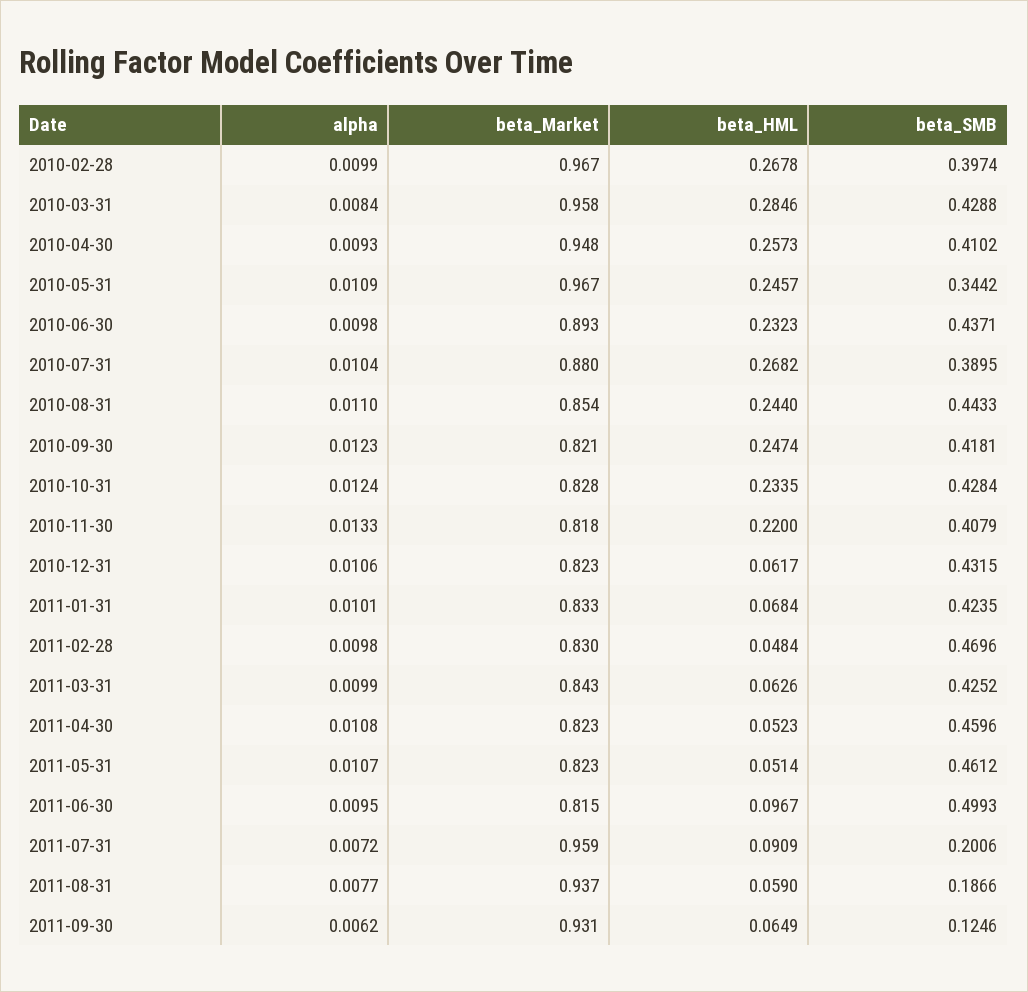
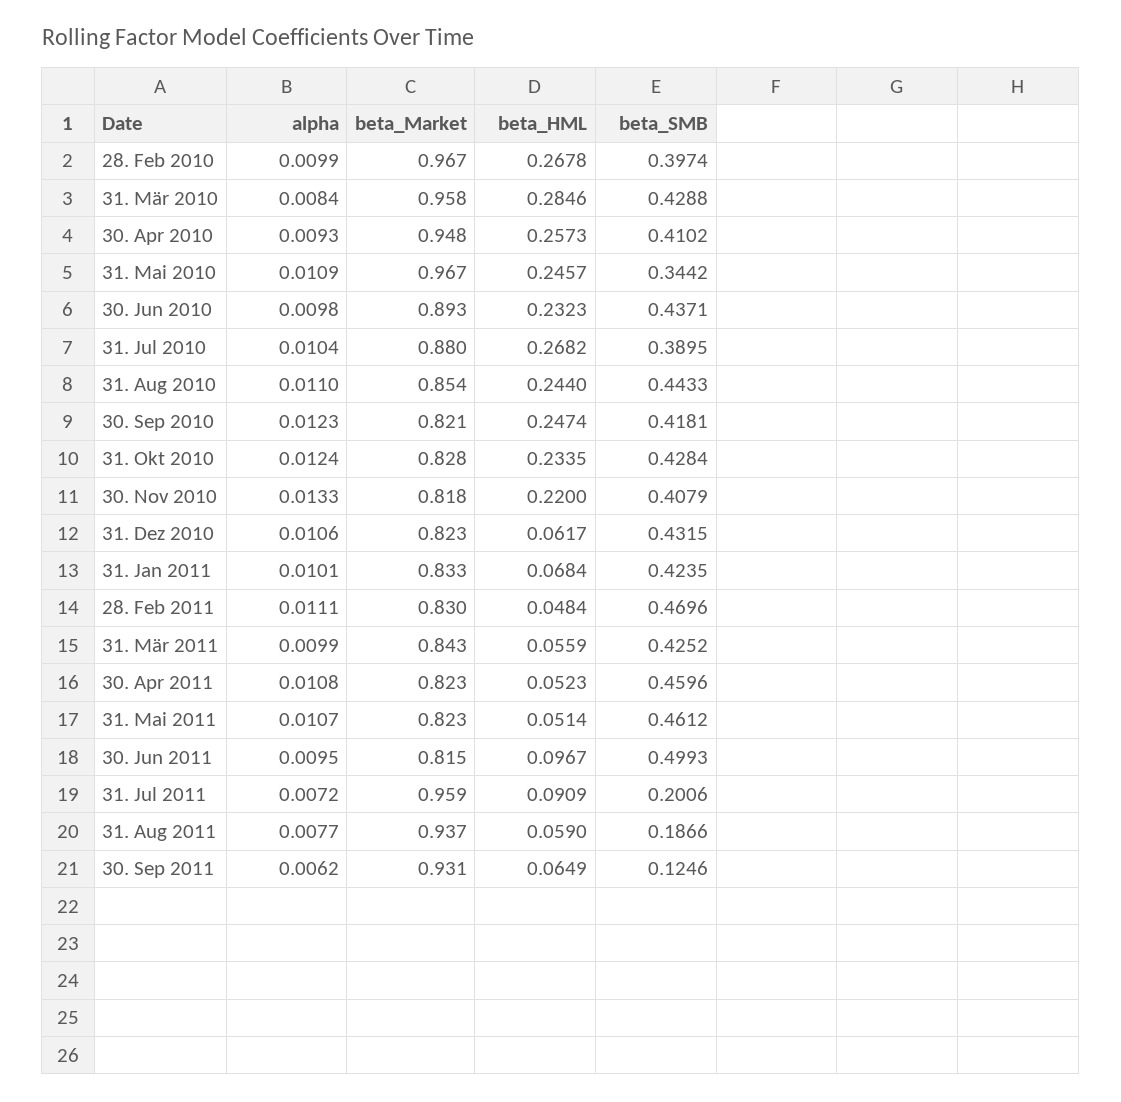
alpha, 2011-02-28: 0.0098 -> 0.0111
beta_HML, 2011-03-31: 0.0626 -> 0.0559

